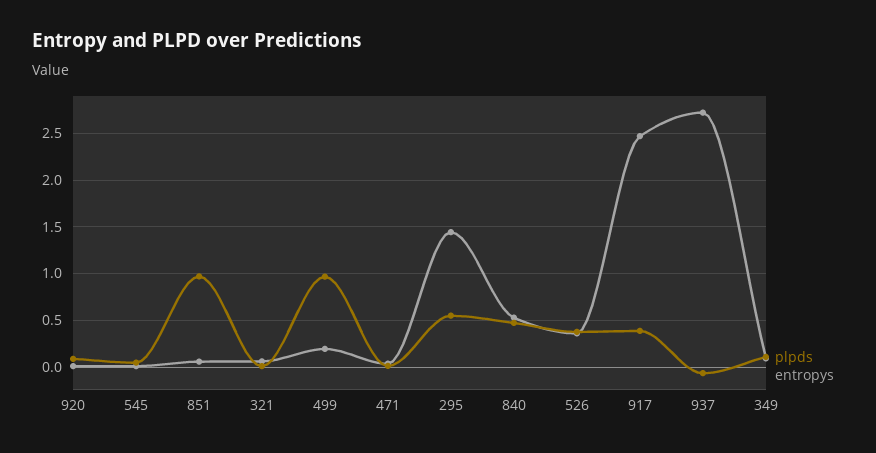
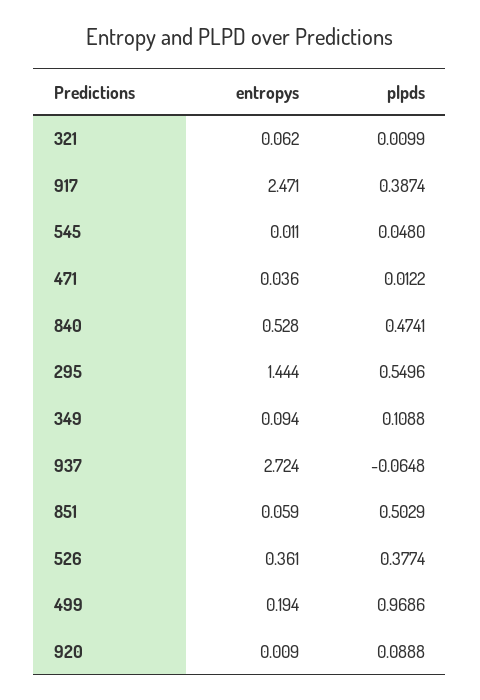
plpds, 851: 1 -> 0.5029

